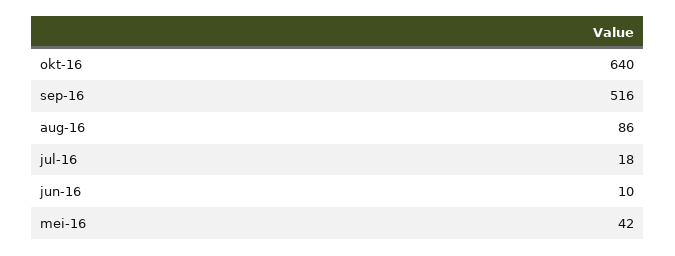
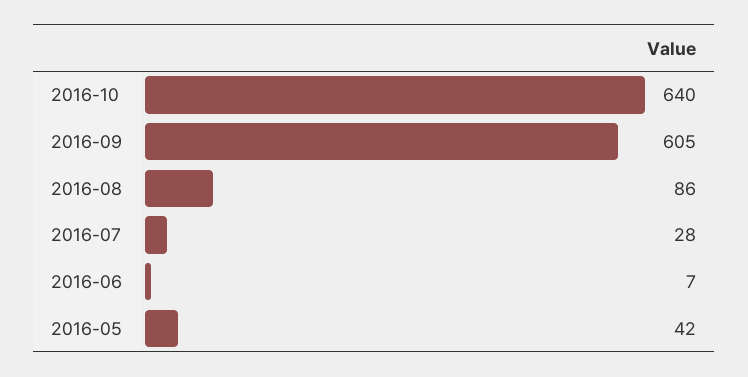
sep-16: 516 -> 605
jul-16: 18 -> 28
jun-16: 10 -> 7

